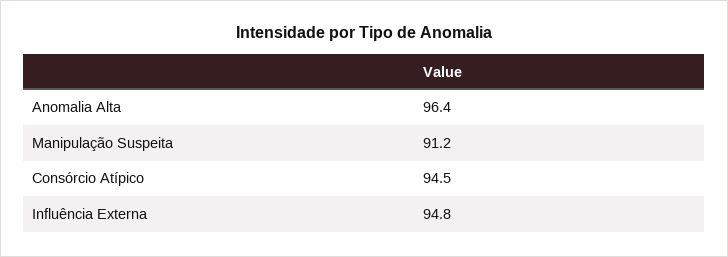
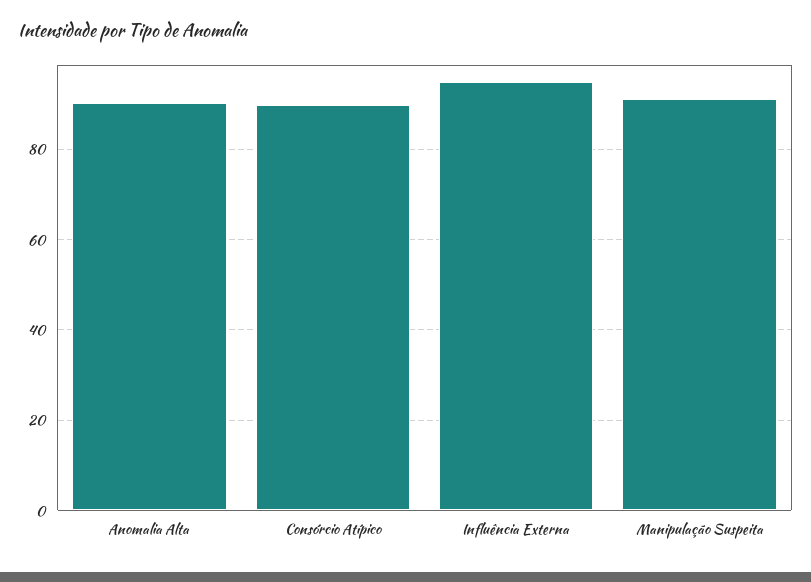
Anomalia Alta: 96.4 -> 90
Consórcio Atípico: 94.5 -> 90

